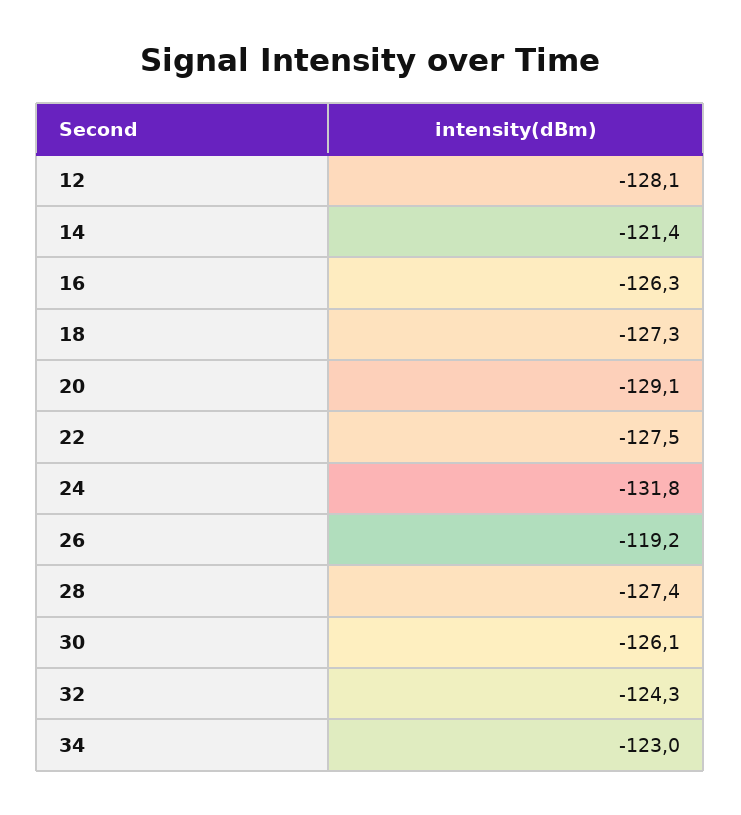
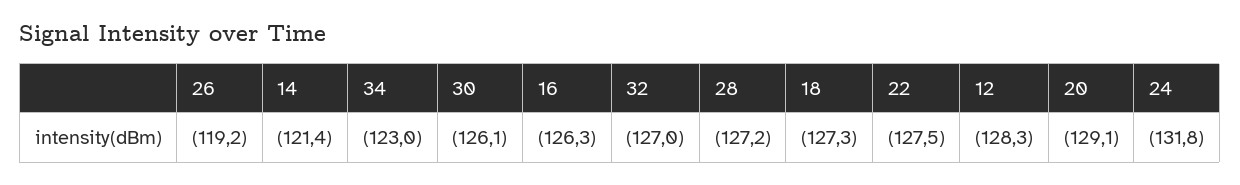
12: -128.1 -> -128.3
28: -127.4 -> -127.2
32: -124.3 -> -127

